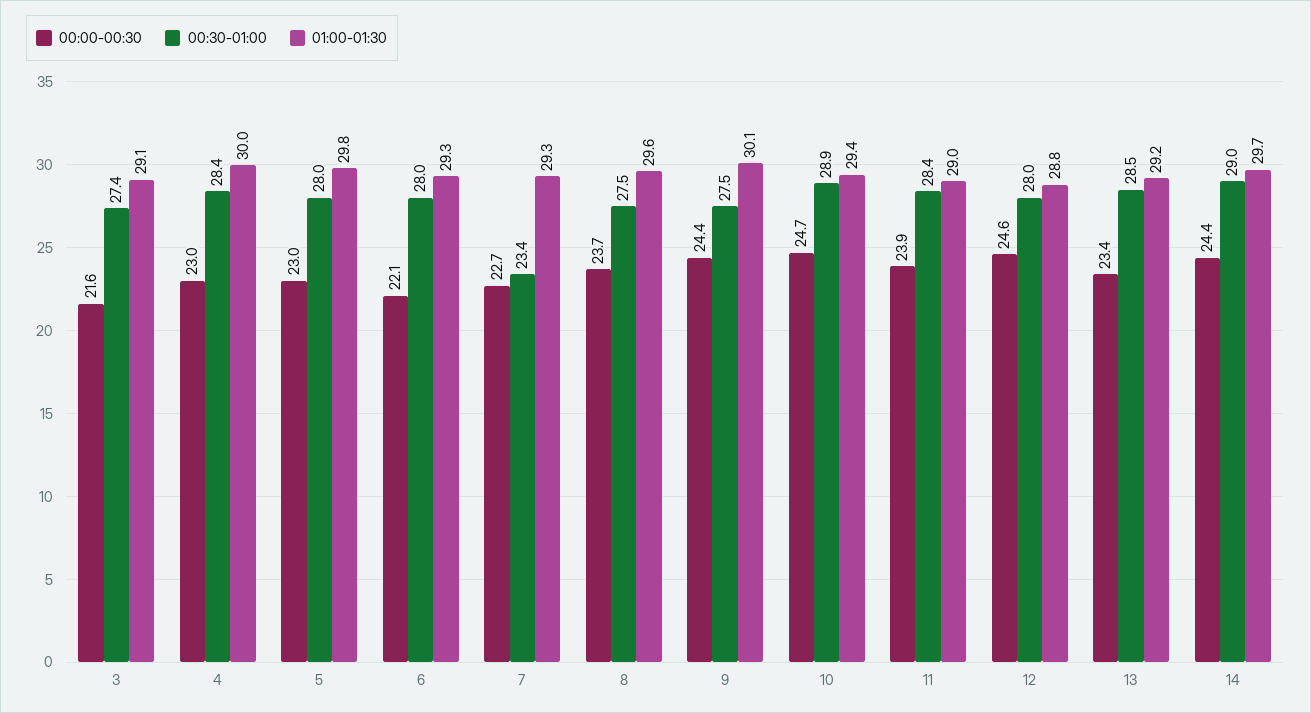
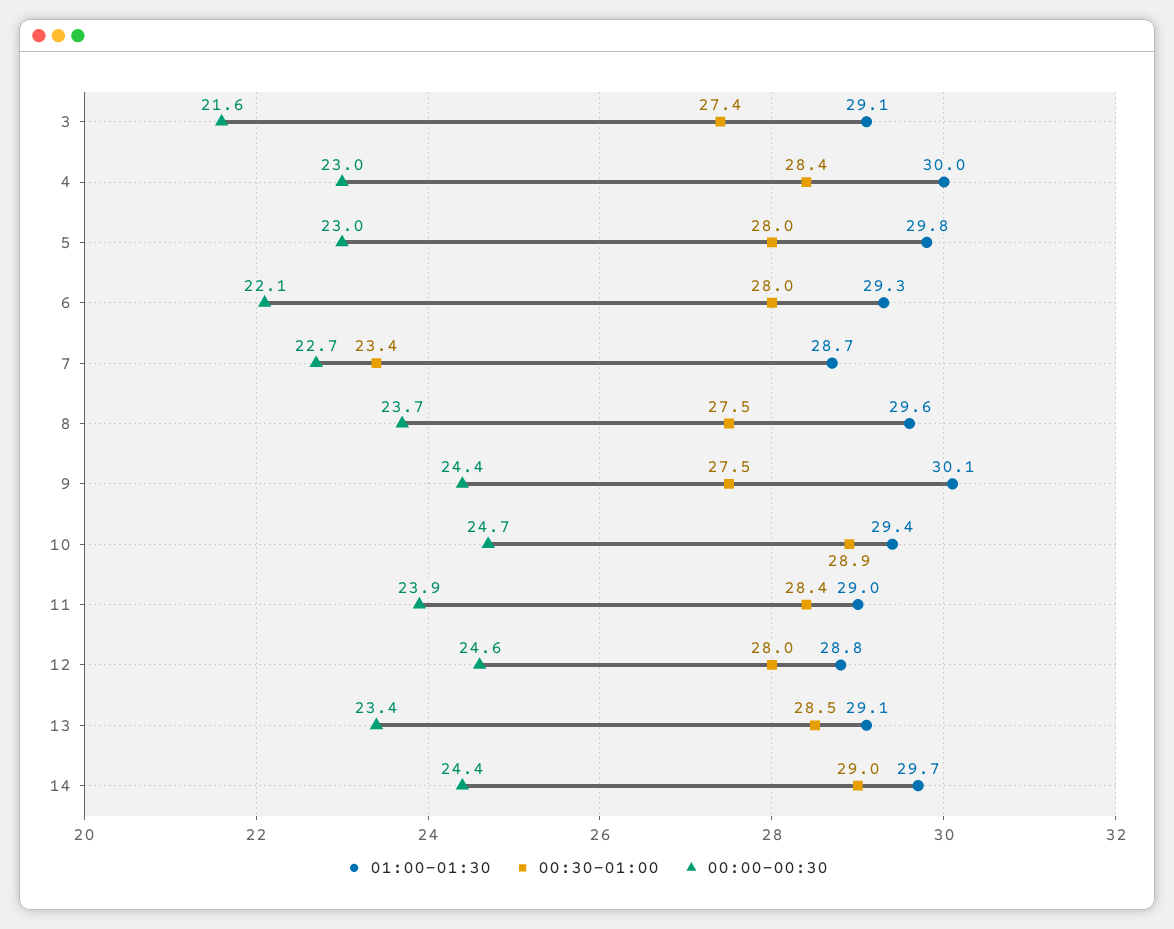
01:00-01:30, 7: 29.3 -> 28.7
01:00-01:30, 13: 29.2 -> 29.1

